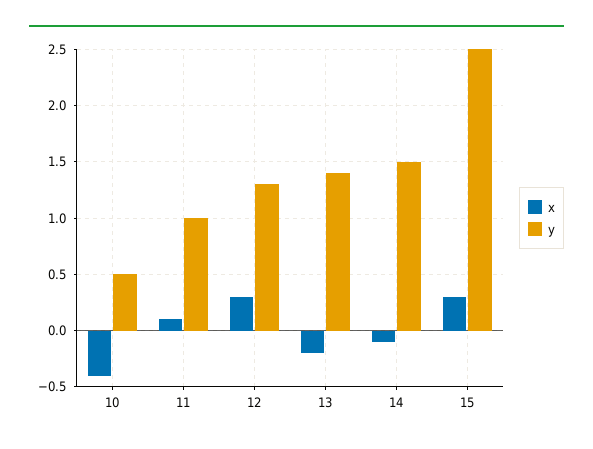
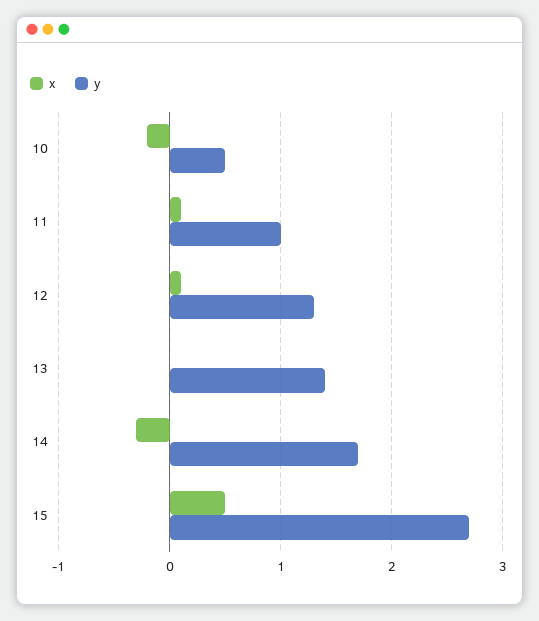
x, 10: -0.4 -> -0.2
x, 12: 0.3 -> 0.1
x, 13: -0.2 -> 0
x, 14: -0.1 -> -0.3
y, 14: 1.5 -> 1.7
x, 15: 0.3 -> 0.5
y, 15: 2.5 -> 2.7

